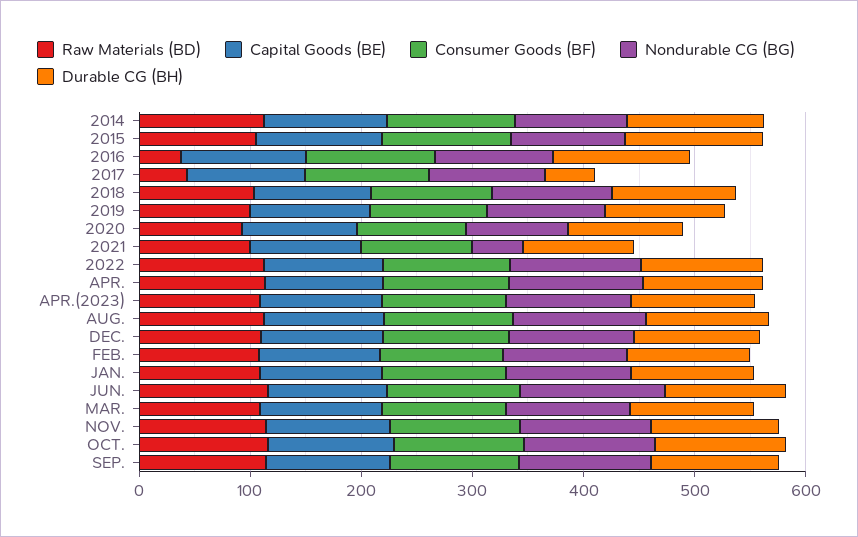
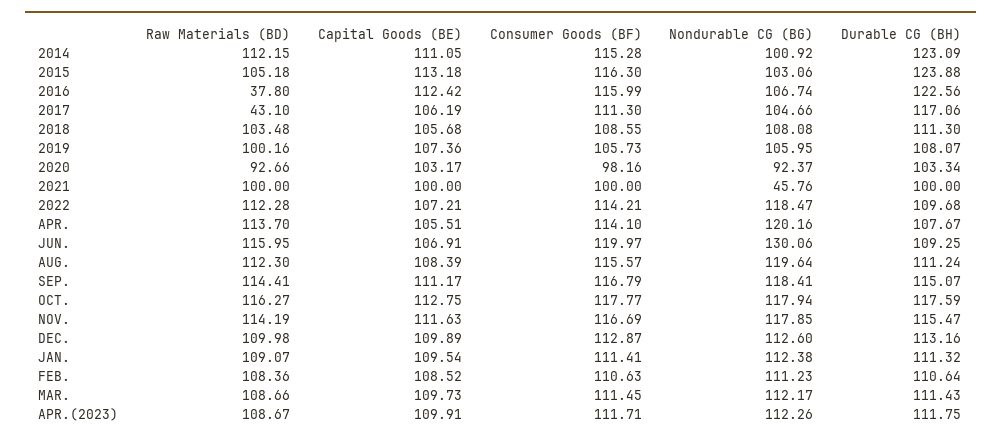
Durable CG (BH), 2017: 40 -> 117.06

